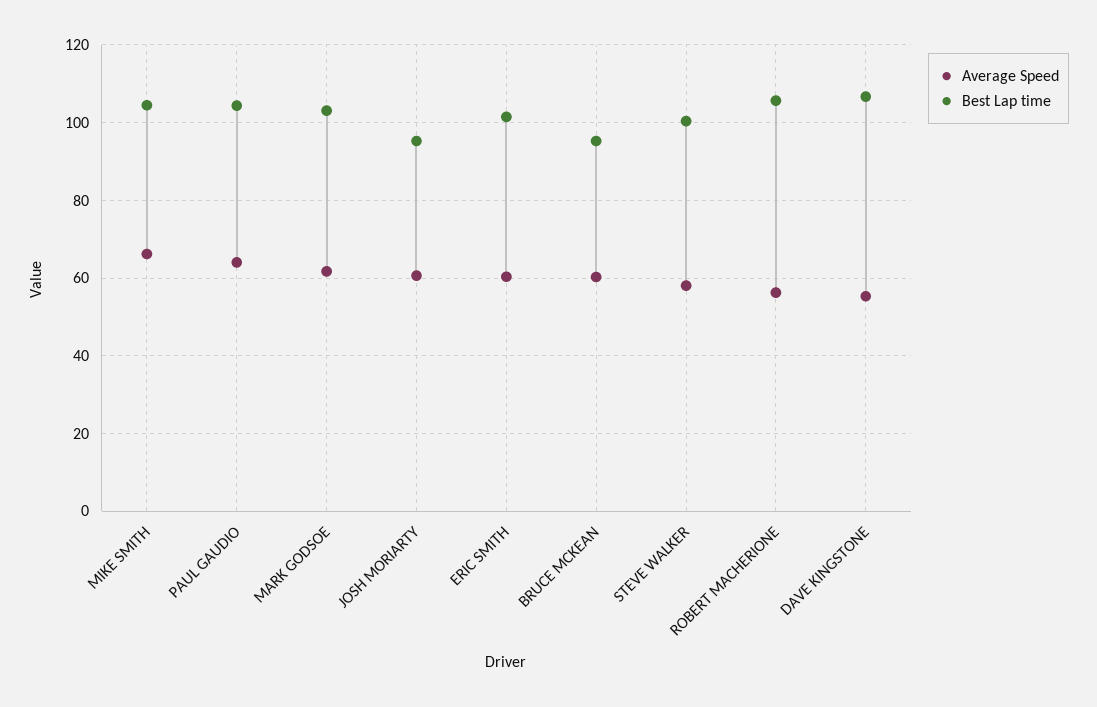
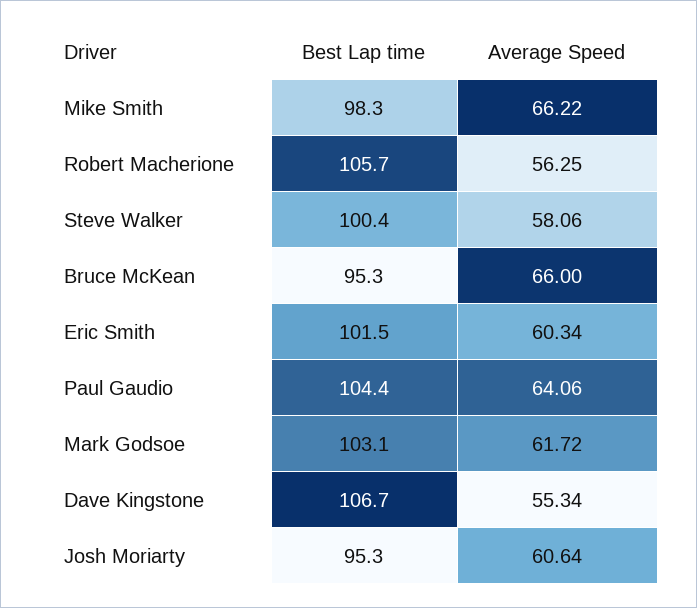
Best Lap time, MIKE SMITH: 104 -> 98.3
Average Speed, BRUCE MCKEAN: 60 -> 66

